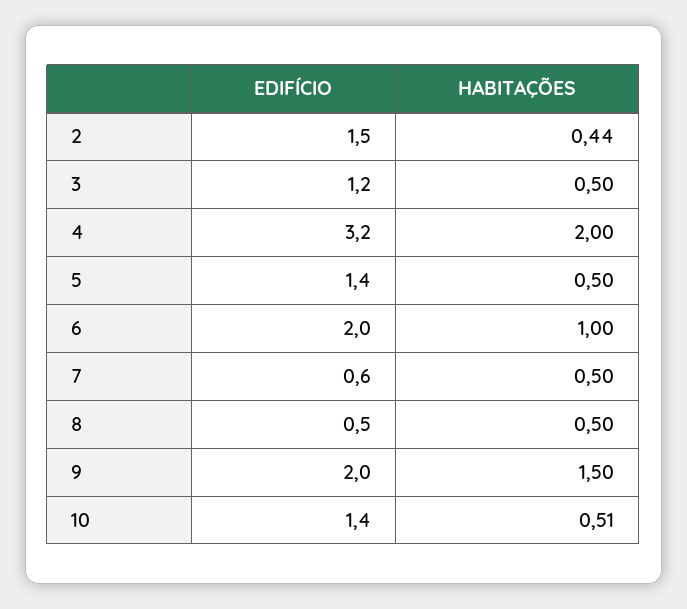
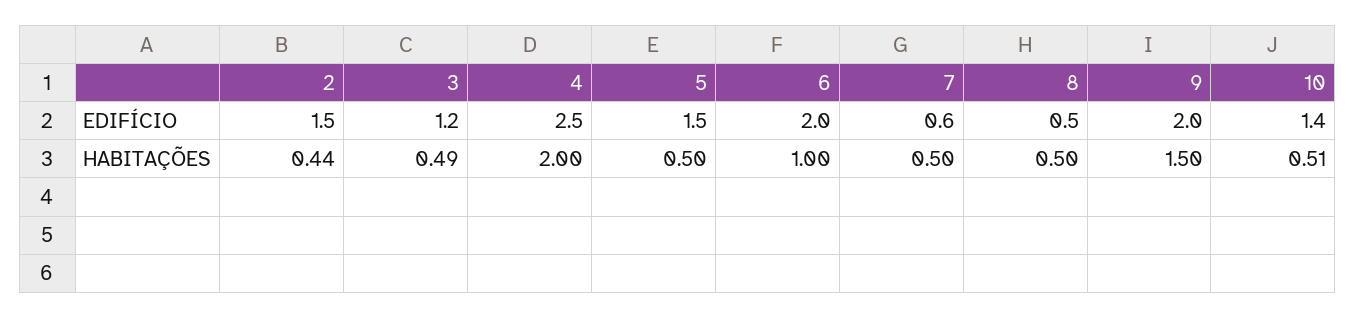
HABITAÇÕES, 3: 0.5 -> 0.49
EDIFÍCIO, 4: 3.2 -> 2.5
EDIFÍCIO, 5: 1.4 -> 1.5

